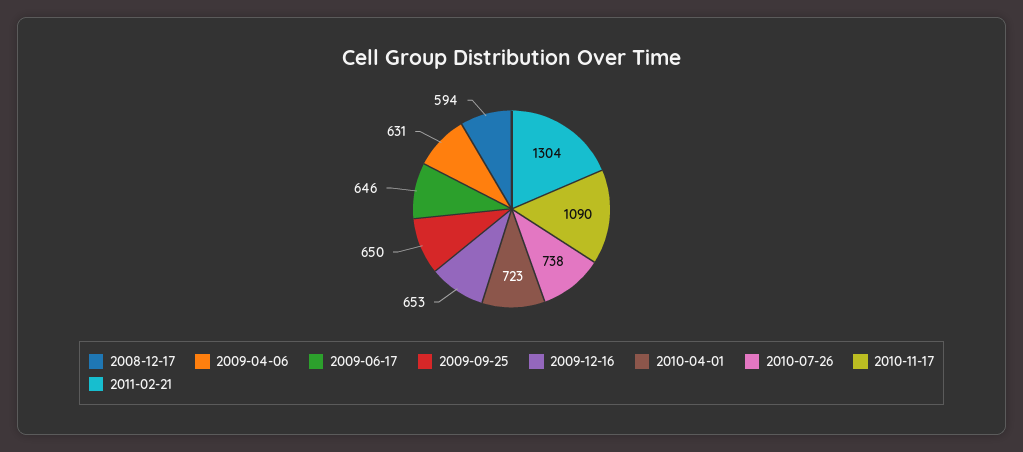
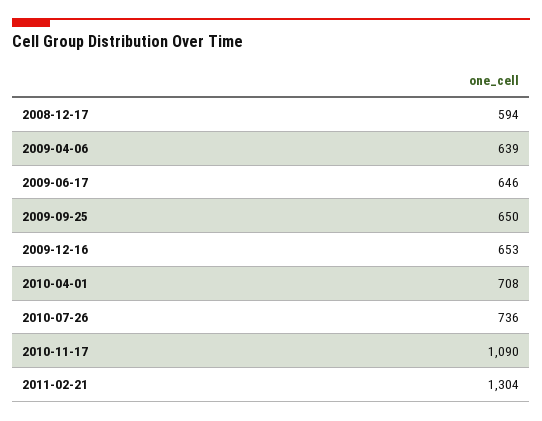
2009-04-06: 631 -> 639
2010-04-01: 723 -> 708
2010-07-26: 738 -> 736

